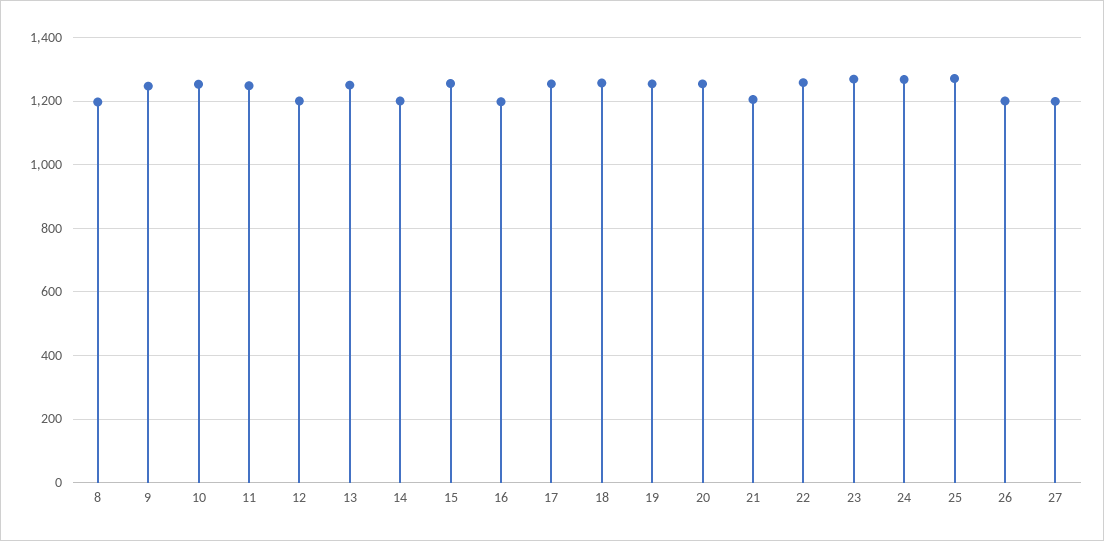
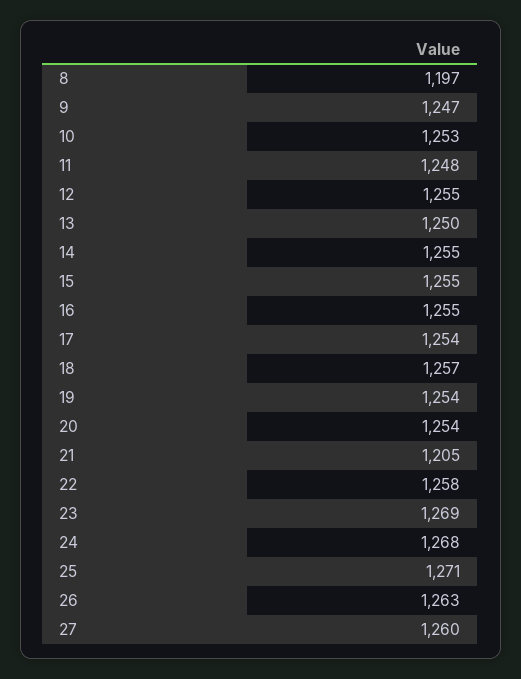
12: 1200 -> 1255
14: 1200 -> 1255
16: 1200 -> 1255
26: 1200 -> 1263
27: 1200 -> 1260

